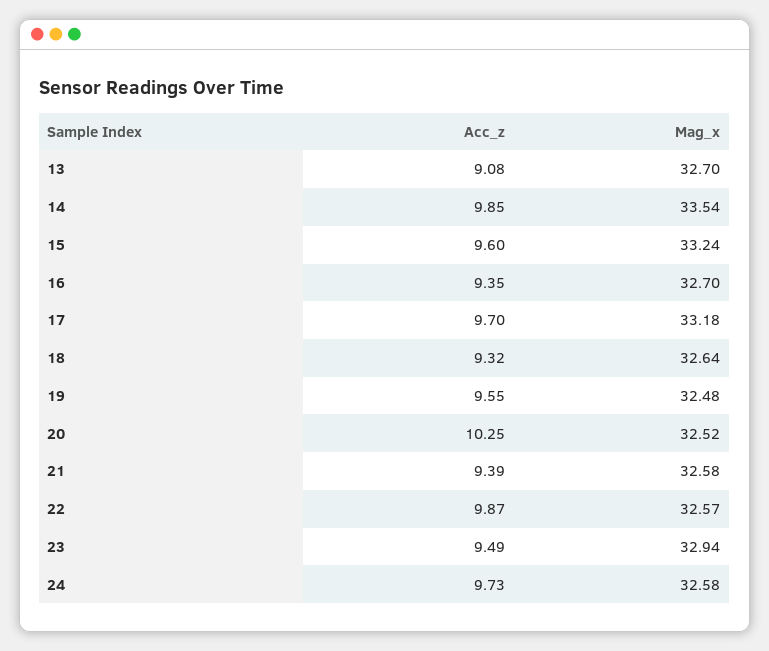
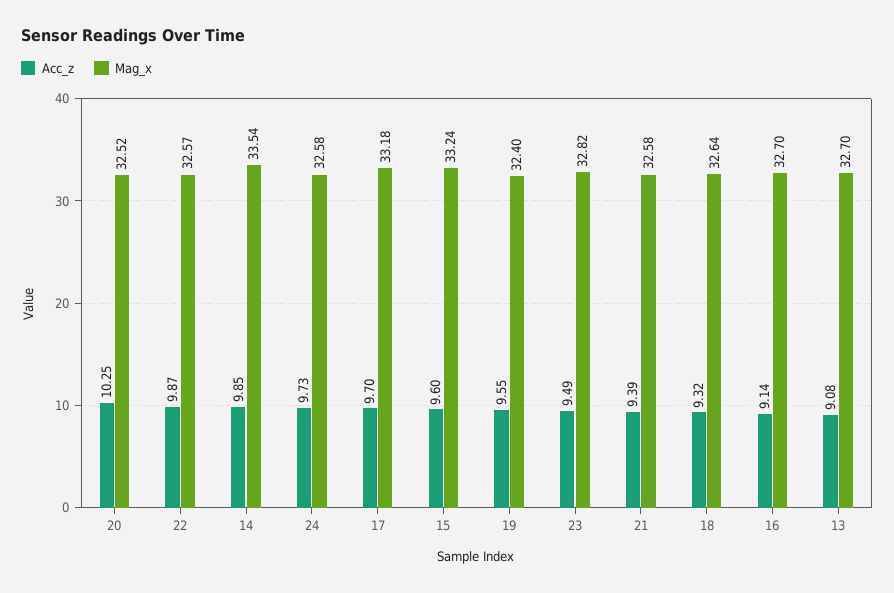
Acc_z, 16: 9.35 -> 9.14
Mag_x, 19: 32.48 -> 32.4
Mag_x, 23: 32.94 -> 32.82

